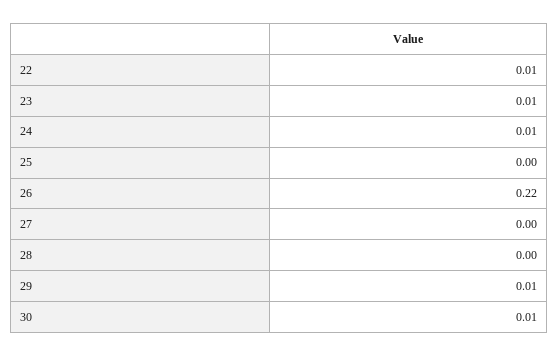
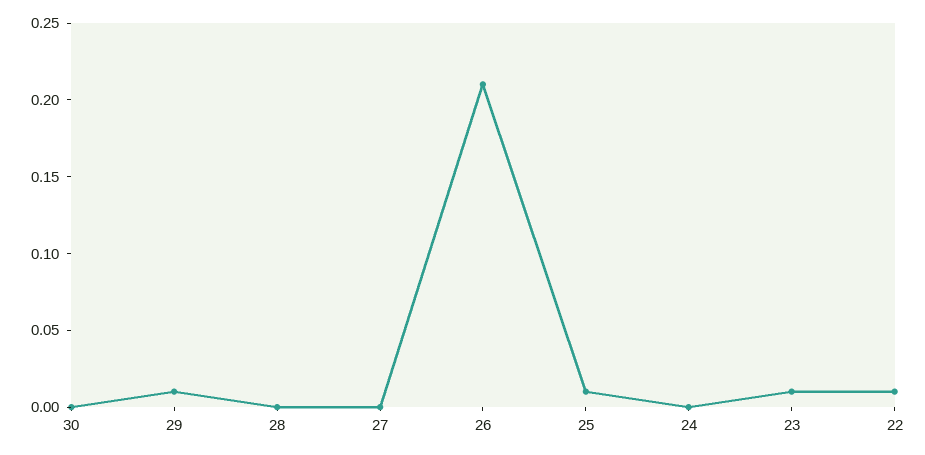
24: 0.01 -> 0
25: 0 -> 0.01
26: 0.22 -> 0.21
30: 0.01 -> 0

